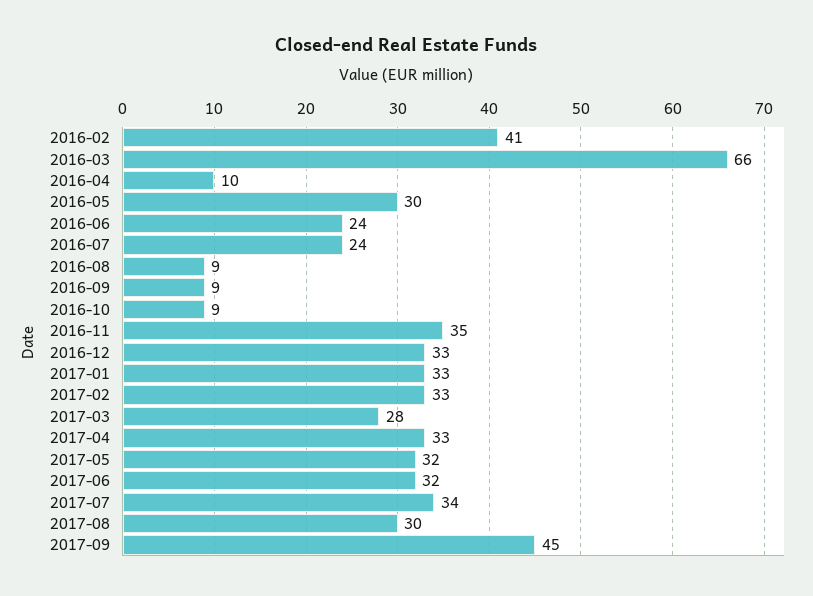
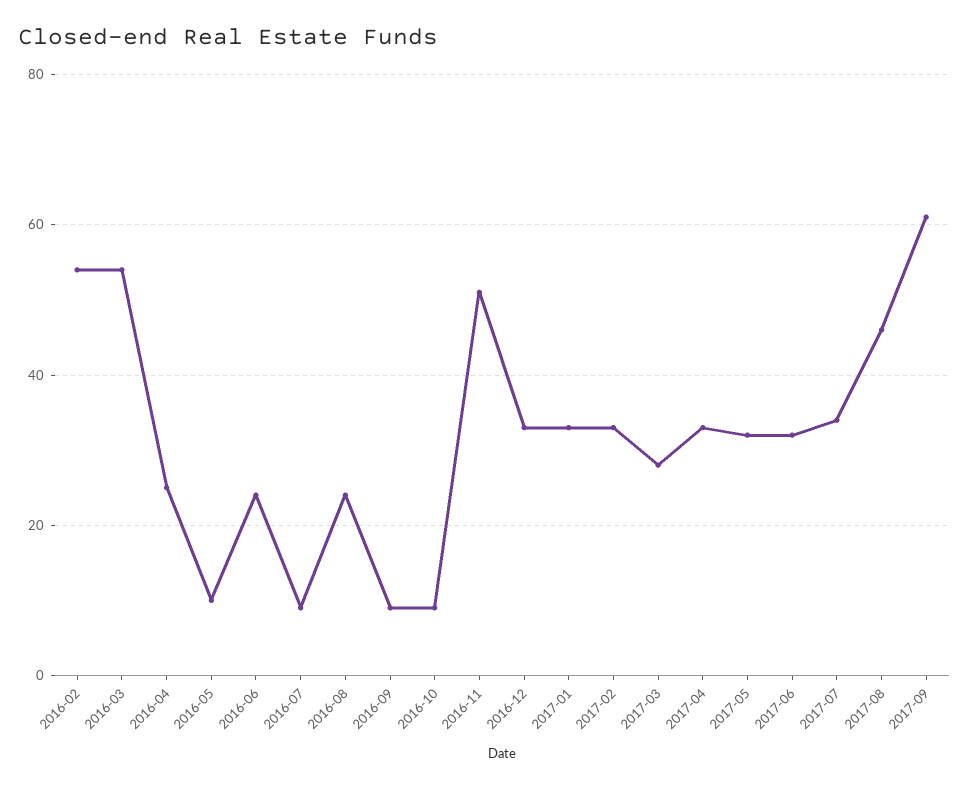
2016-02: 41 -> 55
2016-03: 66 -> 55
2016-04: 10 -> 25
2016-05: 30 -> 10
2016-07: 24 -> 10
2016-08: 9 -> 25
2016-11: 35 -> 50
2017-08: 30 -> 45
2017-09: 45 -> 60

